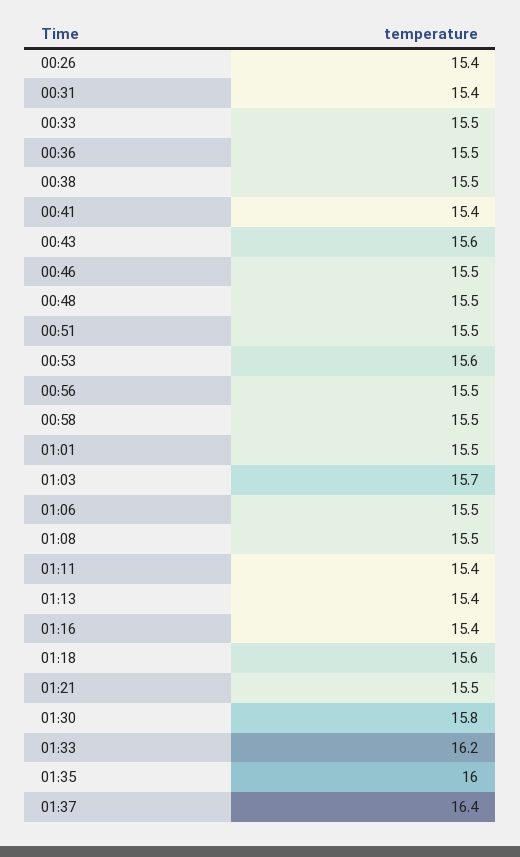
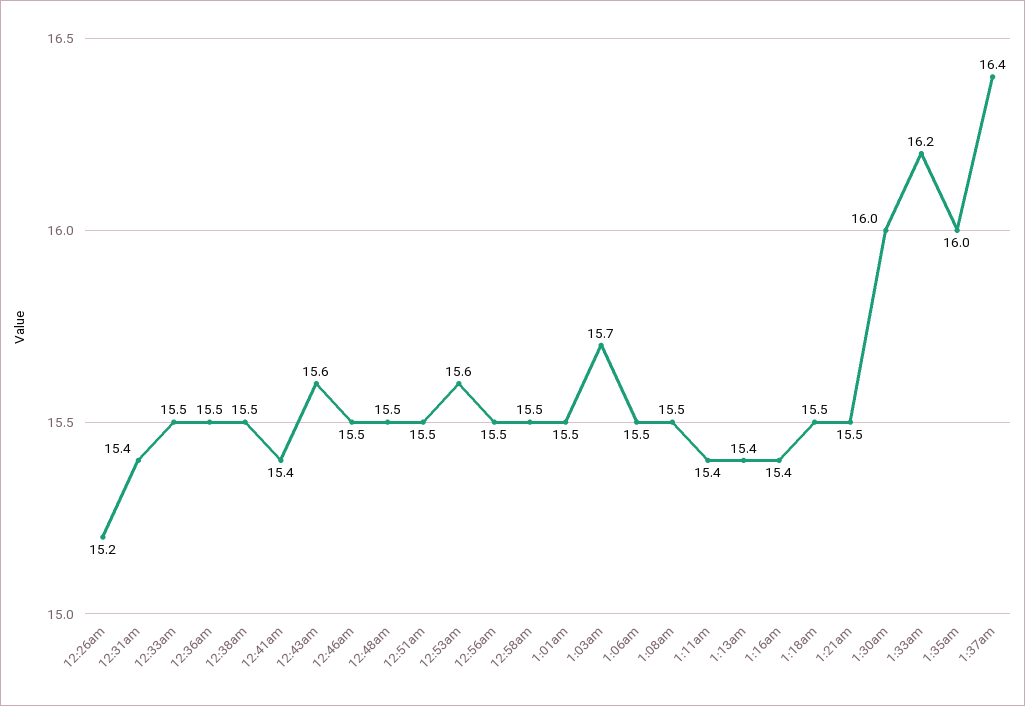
00:26: 15.4 -> 15.2
01:18: 15.6 -> 15.5
01:30: 15.8 -> 16

